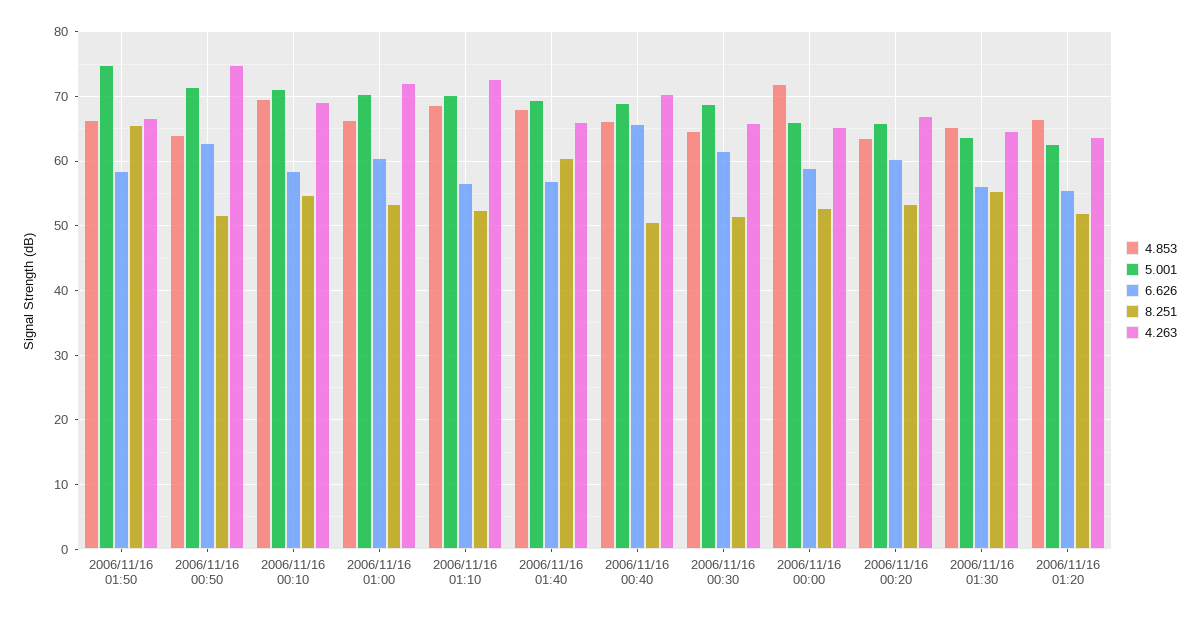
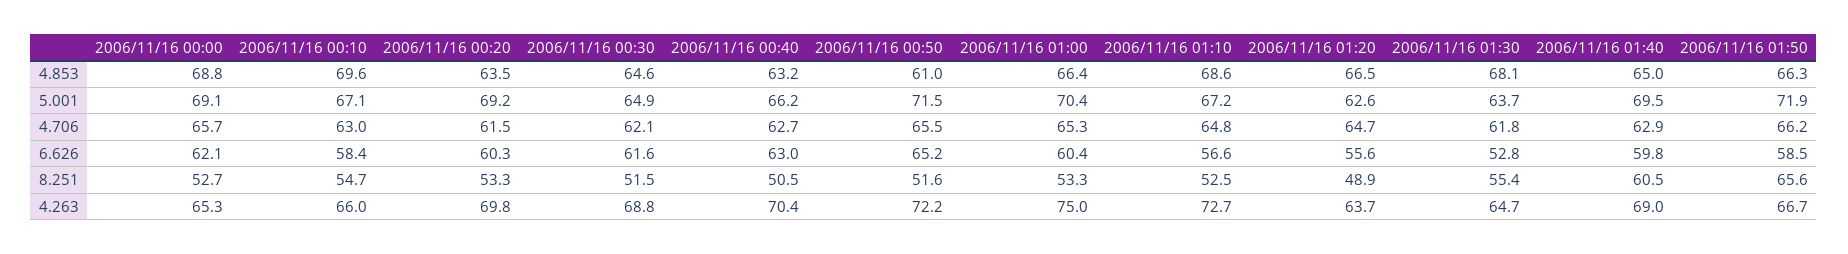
5.001, 2006/11/16 01:50: 75 -> 71.9
4.853, 2006/11/16 00:50: 64 -> 61
6.626, 2006/11/16 00:50: 63 -> 65.2
4.263, 2006/11/16 00:50: 75 -> 72.2
5.001, 2006/11/16 00:10: 71 -> 67.1
4.263, 2006/11/16 00:10: 69 -> 66
4.263, 2006/11/16 01:00: 72 -> 75
5.001, 2006/11/16 01:10: 70 -> 67.2
4.853, 2006/11/16 01:40: 68 -> 65
6.626, 2006/11/16 01:40: 57 -> 59.8
4.263, 2006/11/16 01:40: 66 -> 69
4.853, 2006/11/16 00:40: 66 -> 63.2
5.001, 2006/11/16 00:40: 69 -> 66.2
6.626, 2006/11/16 00:40: 66 -> 63
5.001, 2006/11/16 00:30: 69 -> 64.9
4.263, 2006/11/16 00:30: 66 -> 68.8
4.853, 2006/11/16 00:00: 72 -> 68.8
5.001, 2006/11/16 00:00: 66 -> 69.1
6.626, 2006/11/16 00:00: 59 -> 62.1
5.001, 2006/11/16 00:20: 66 -> 69.2
4.263, 2006/11/16 00:20: 67 -> 69.8
4.853, 2006/11/16 01:30: 65 -> 68.1
6.626, 2006/11/16 01:30: 56 -> 52.8
8.251, 2006/11/16 01:20: 52 -> 48.9
4.706, 2006/11/16 00:00: none -> 65.7
4.706, 2006/11/16 00:10: none -> 63
4.706, 2006/11/16 00:20: none -> 61.5
4.706, 2006/11/16 00:30: none -> 62.1
4.706, 2006/11/16 00:40: none -> 62.7
4.706, 2006/11/16 00:50: none -> 65.5
4.706, 2006/11/16 01:00: none -> 65.3
4.706, 2006/11/16 01:10: none -> 64.8
4.706, 2006/11/16 01:20: none -> 64.7
4.706, 2006/11/16 01:30: none -> 61.8
4.706, 2006/11/16 01:40: none -> 62.9
4.706, 2006/11/16 01:50: none -> 66.2

